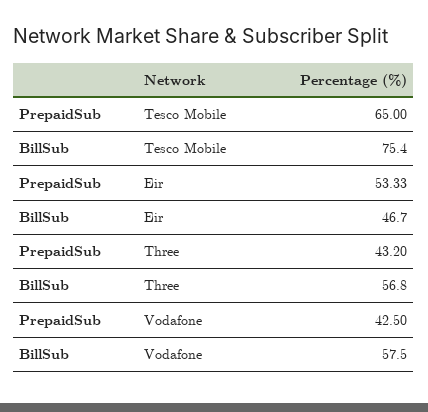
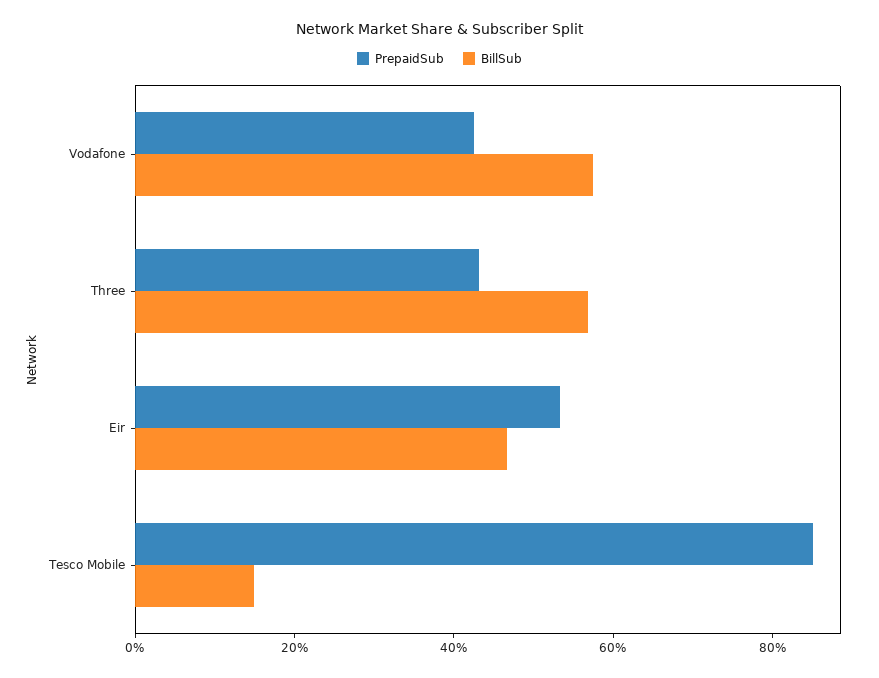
PrepaidSub, Tesco Mobile: 65 -> 85
BillSub, Tesco Mobile: 75.4 -> 15

